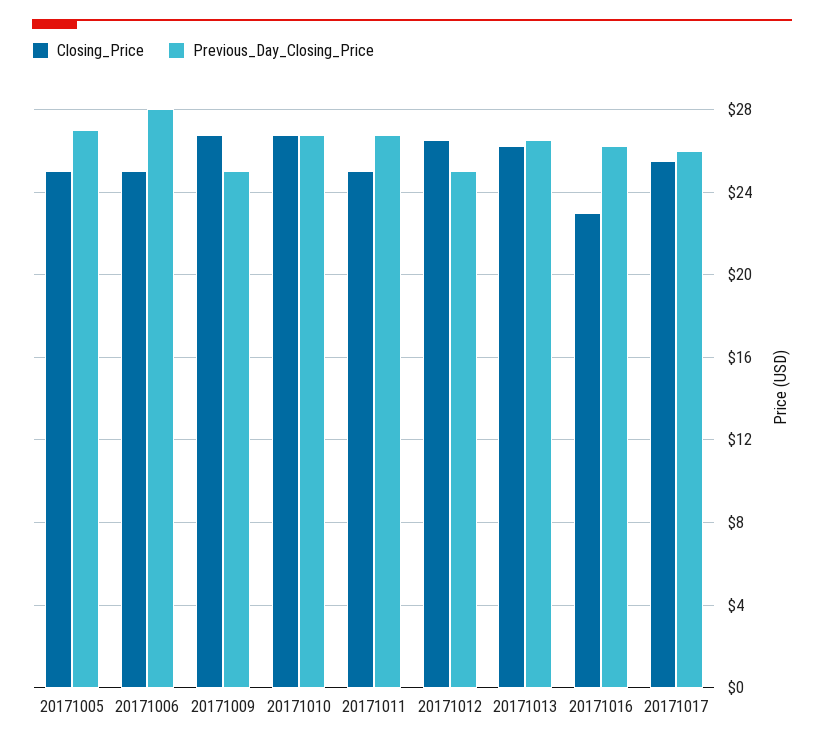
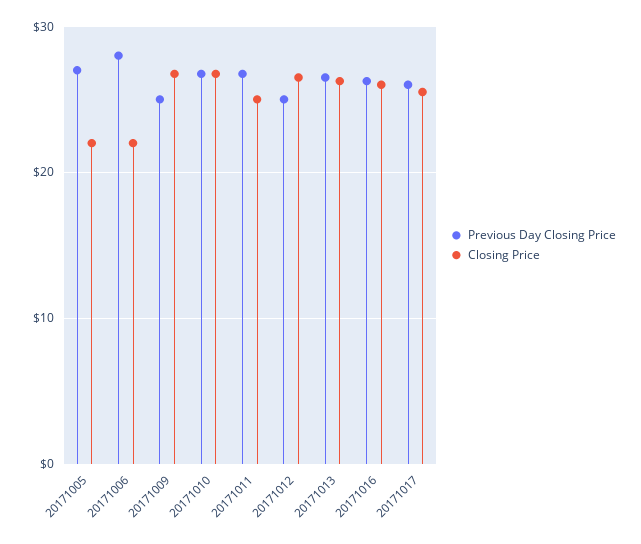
Closing_Price, 20171005: 25 -> 22
Closing_Price, 20171006: 25 -> 22
Closing_Price, 20171016: 23 -> 26

